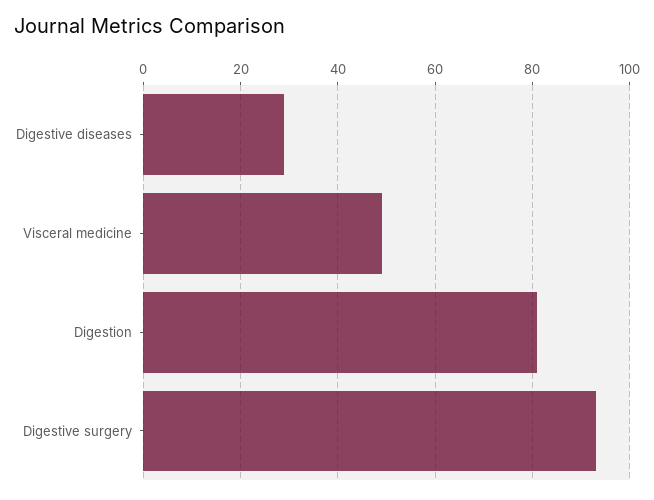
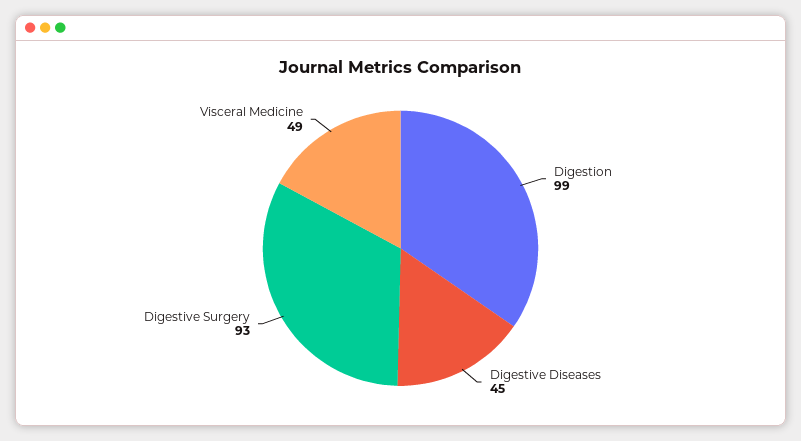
Digestive diseases: 30 -> 45
Digestion: 80 -> 99

